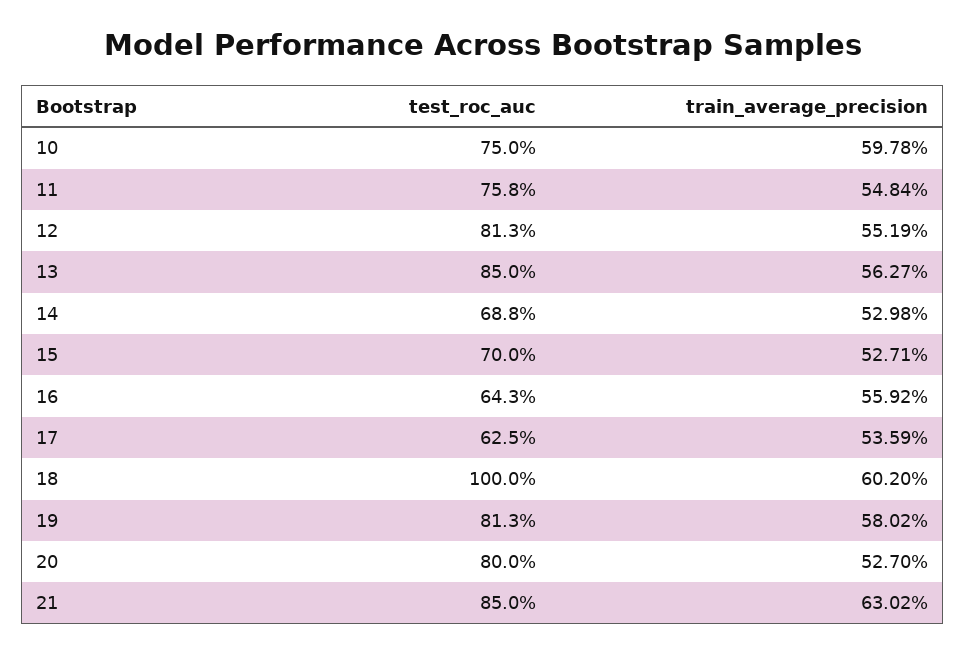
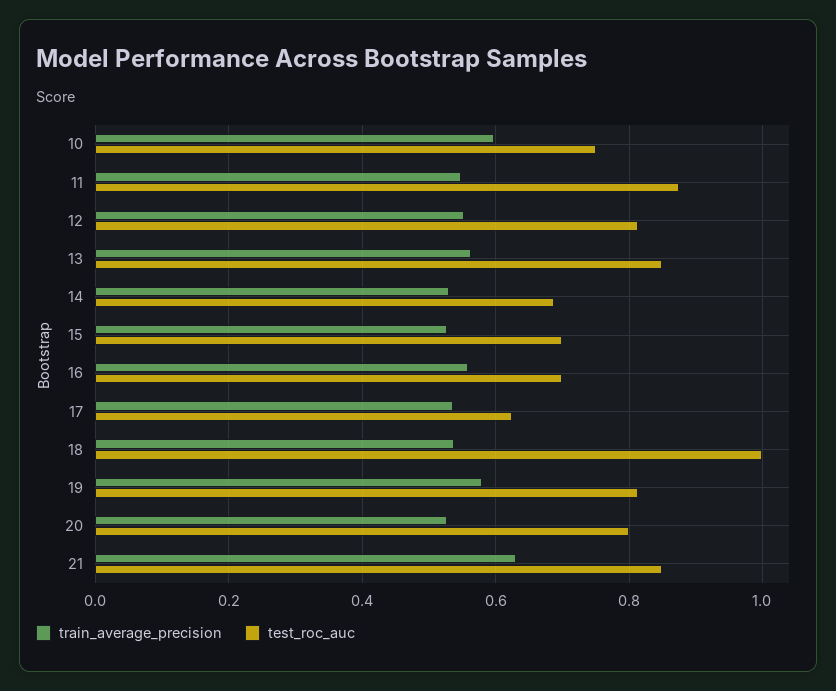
test_roc_auc, 11: 0.758 -> 0.88
test_roc_auc, 16: 0.643 -> 0.7
train_average_precision, 18: 0.602 -> 0.54

